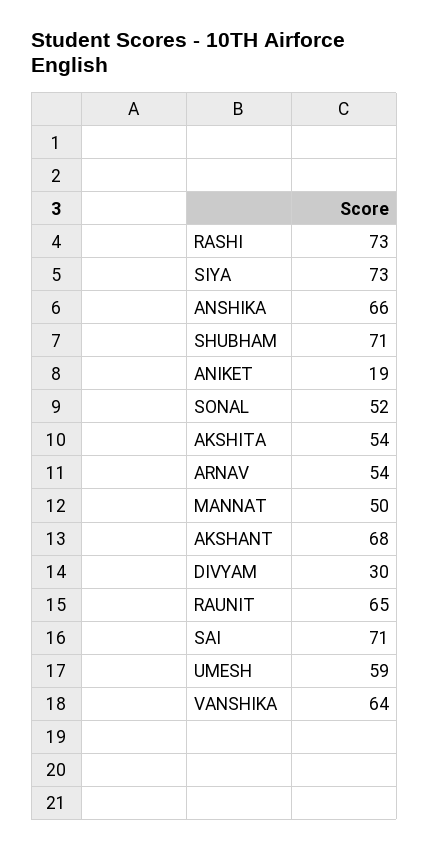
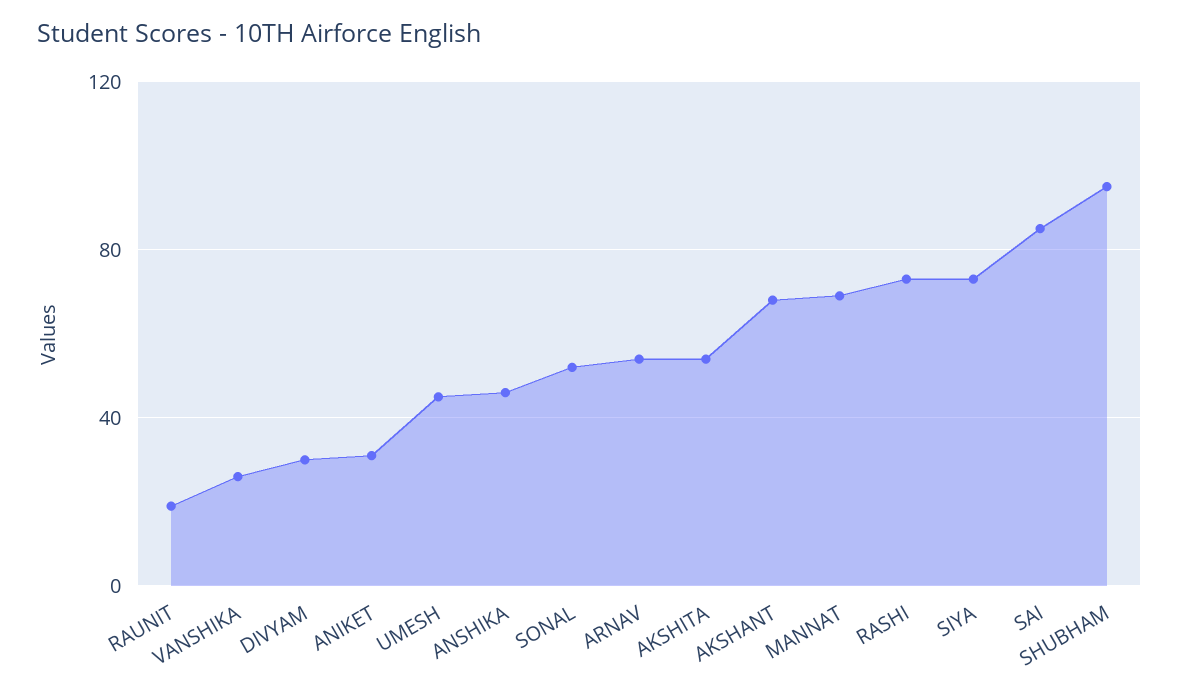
ANSHIKA: 66 -> 45
SHUBHAM: 71 -> 95
ANIKET: 19 -> 30
MANNAT: 50 -> 70
RAUNIT: 65 -> 20
SAI: 71 -> 85
UMESH: 59 -> 45
VANSHIKA: 64 -> 25

